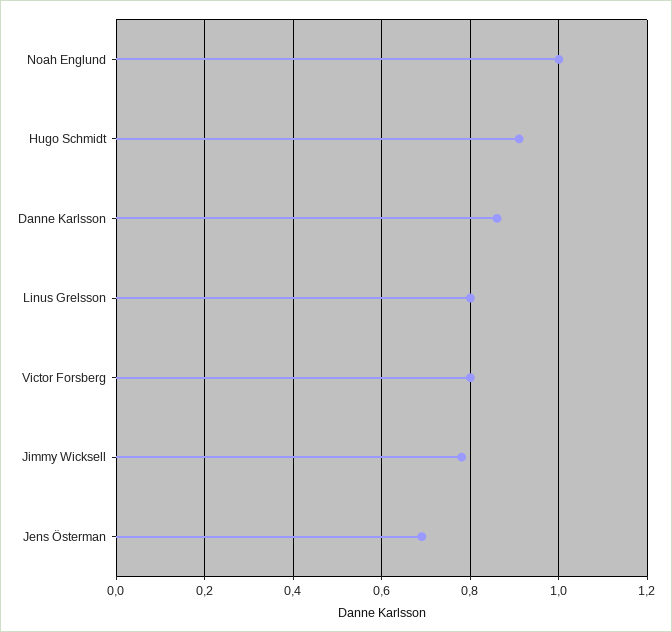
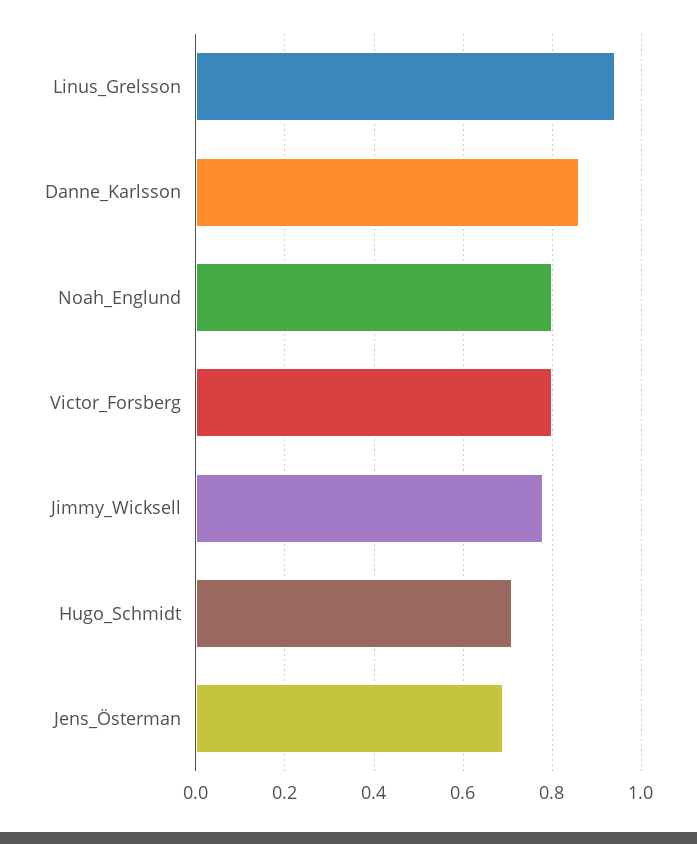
Noah Englund: 1 -> 0.8
Hugo Schmidt: 0.9 -> 0.7
Linus Grelsson: 0.8 -> 0.95

